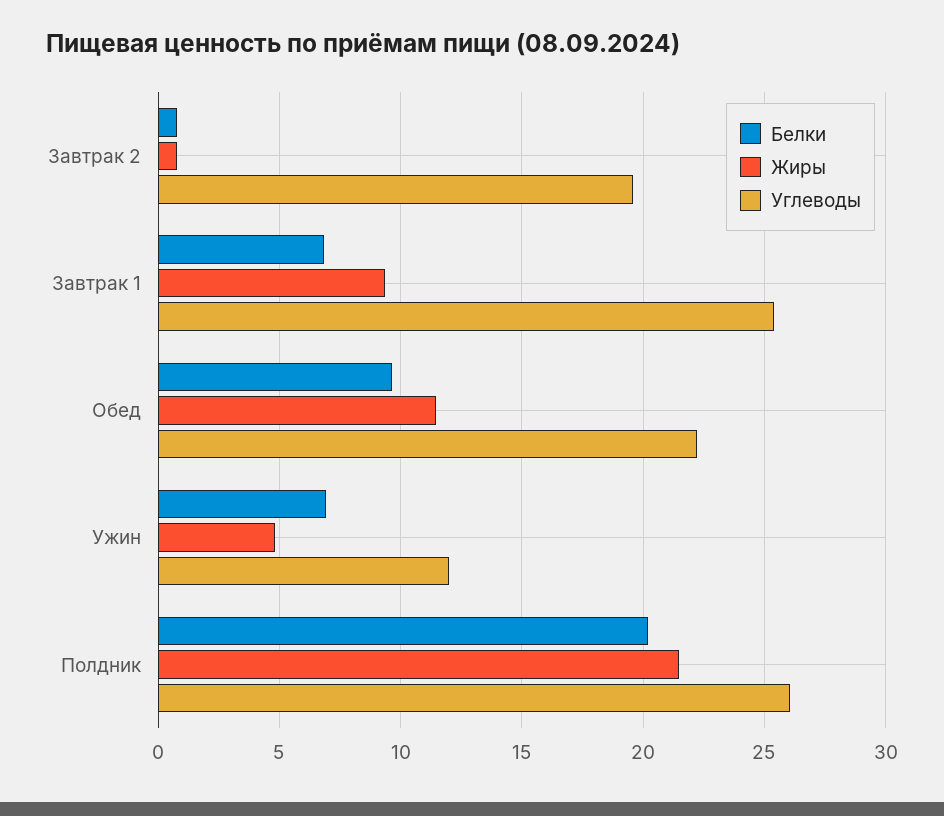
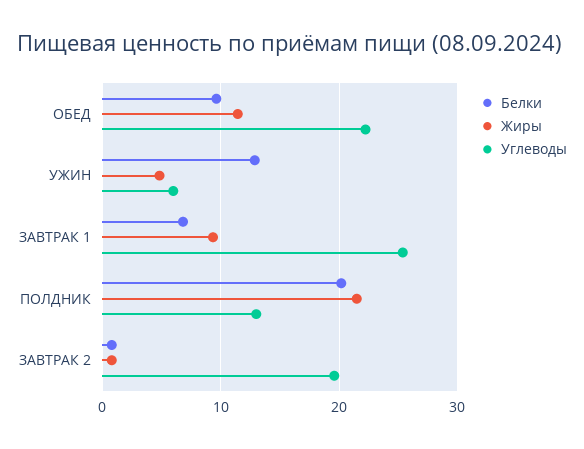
Белки, Ужин: 7 -> 13
Углеводы, Ужин: 12 -> 6
Углеводы, Полдник: 26 -> 13

